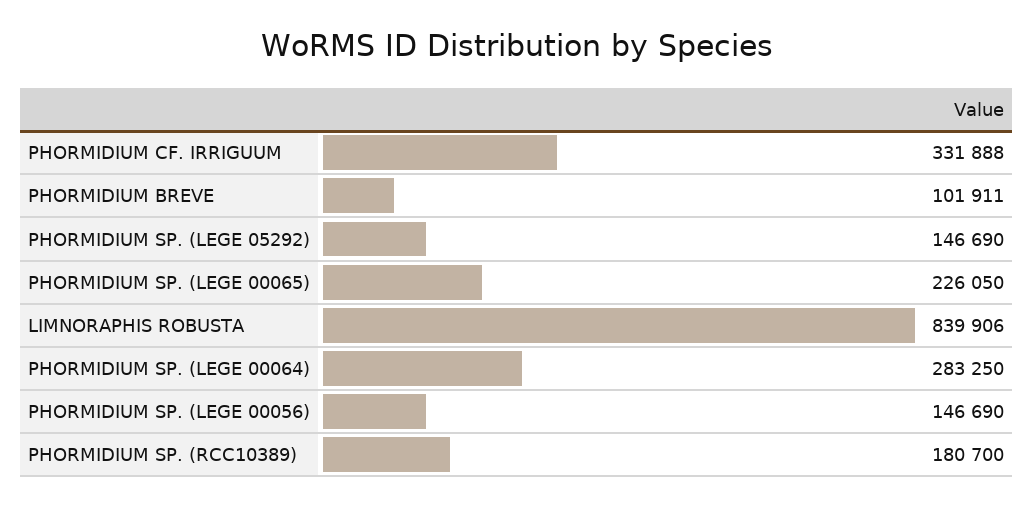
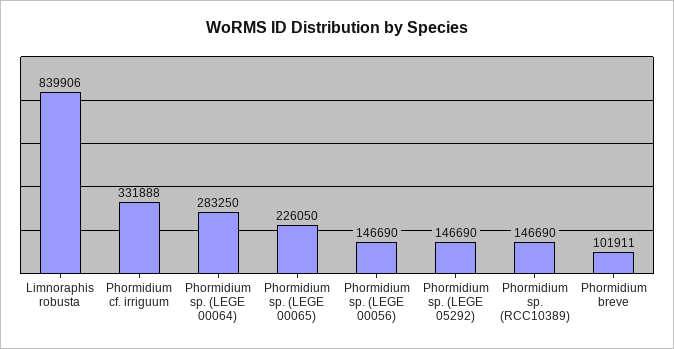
PHORMIDIUM SP. (RCC10389): 180700 -> 146690

